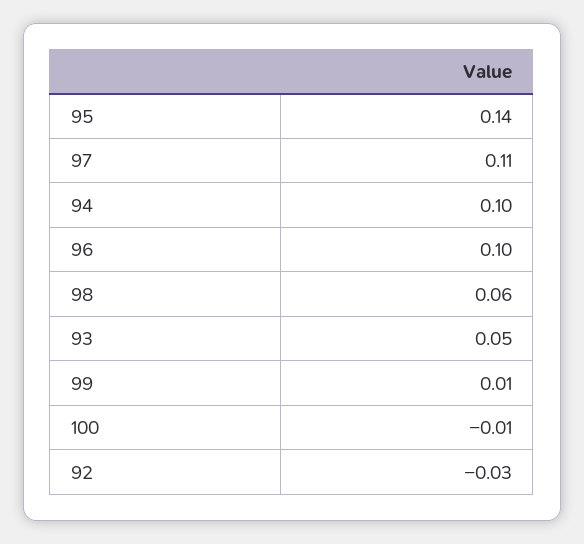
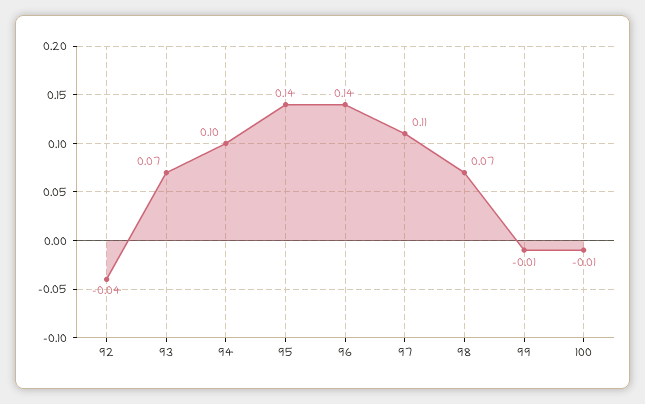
96: 0.1 -> 0.14
98: 0.06 -> 0.07
93: 0.05 -> 0.07
99: 0.01 -> -0.01
92: -0.03 -> -0.04

